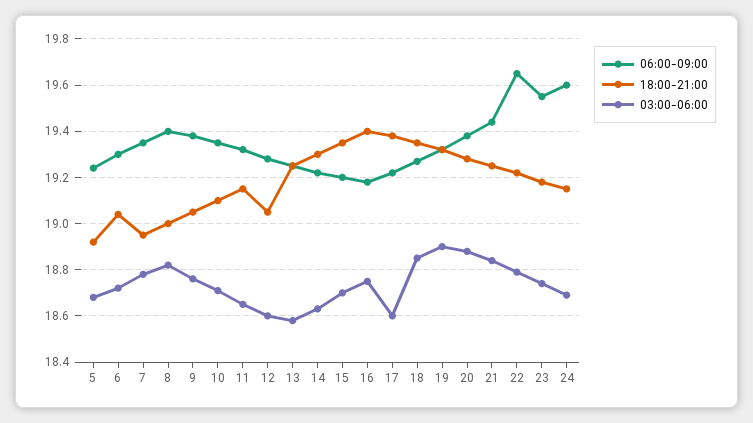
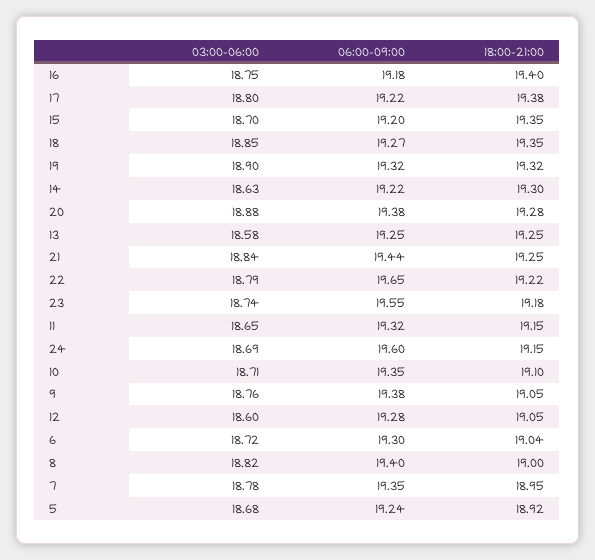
03:00-06:00, 17: 18.6 -> 18.8

